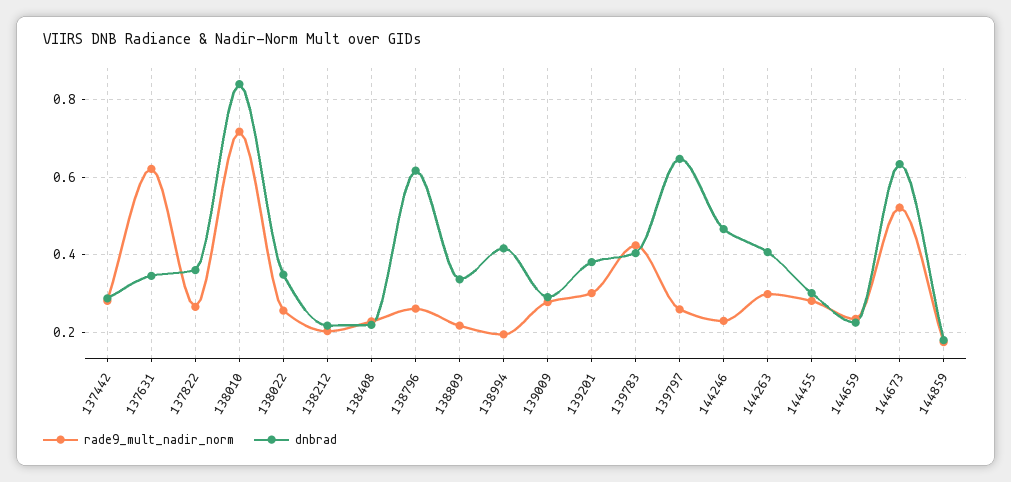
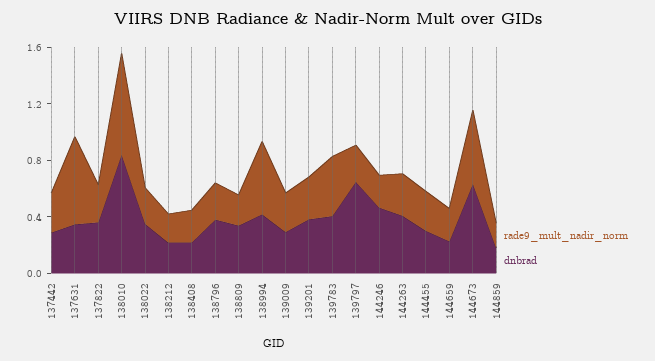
dnbrad, 138796: 0.62 -> 0.4
rade9_mult_nadir_norm, 138994: 0.2 -> 0.5

